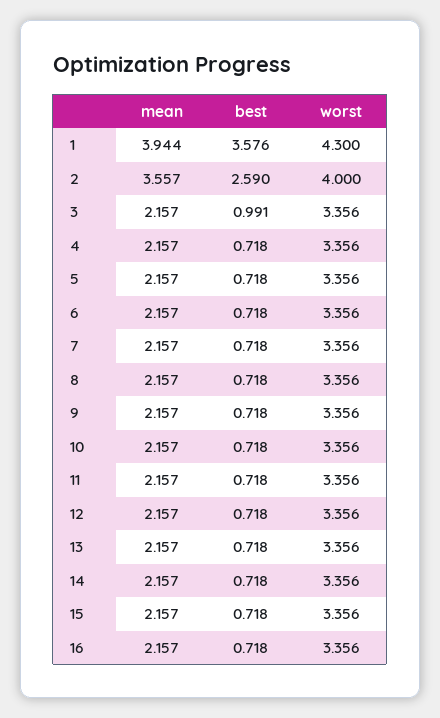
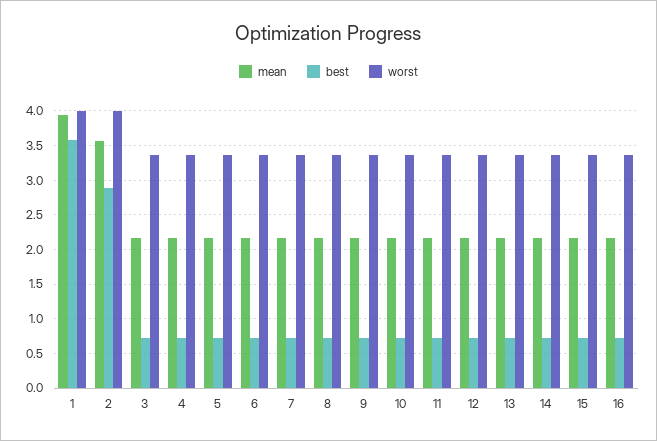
worst, 1: 4.3 -> 4
best, 2: 2.59 -> 2.9
best, 3: 0.991 -> 0.7

